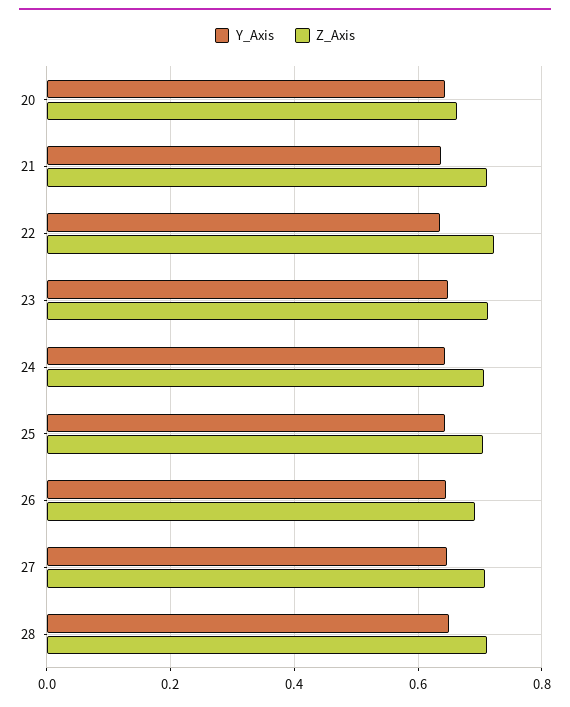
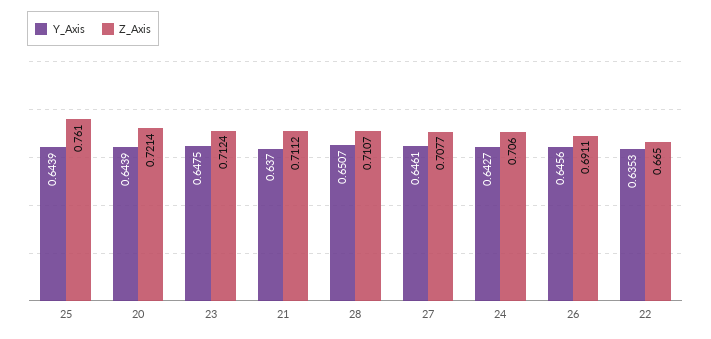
Z_Axis, 20: 0.66 -> 0.7214
Z_Axis, 22: 0.72 -> 0.665
Z_Axis, 25: 0.7 -> 0.761

